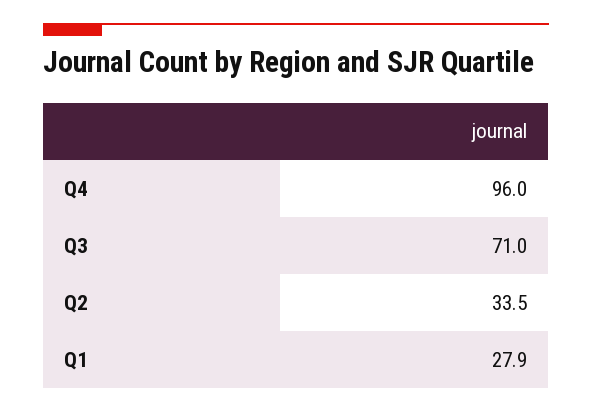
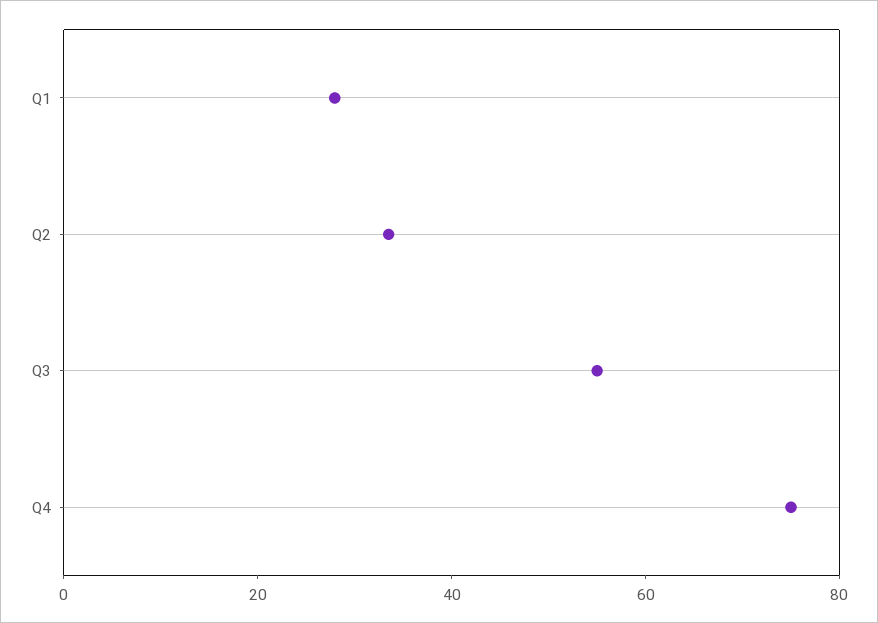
Q4: 96 -> 75
Q3: 71 -> 55

